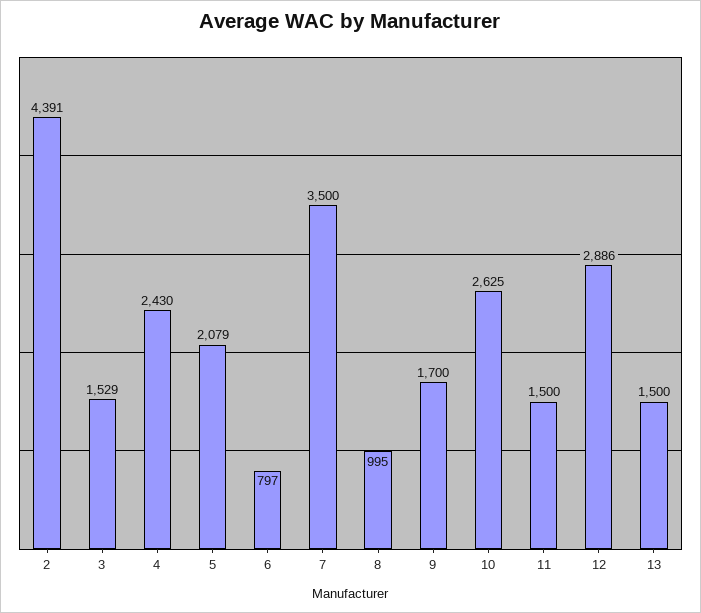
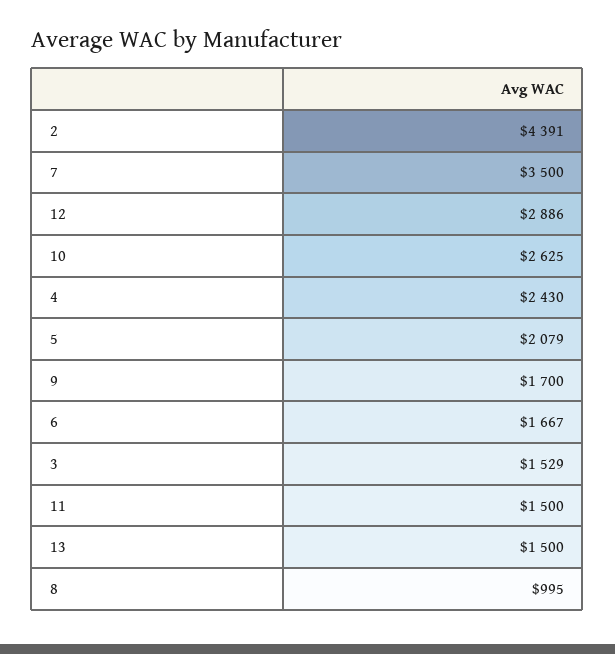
6: 797 -> 1667

